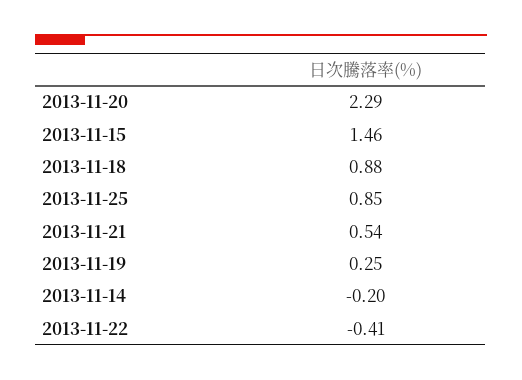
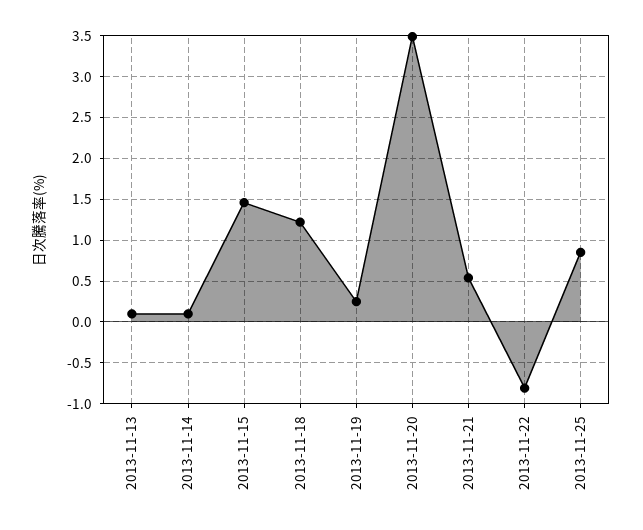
2013-11-20: 2.29 -> 3.5
2013-11-18: 0.88 -> 1.2
2013-11-14: -0.2 -> 0.1
2013-11-22: -0.41 -> -0.8
2013-11-13: none -> 0.1

